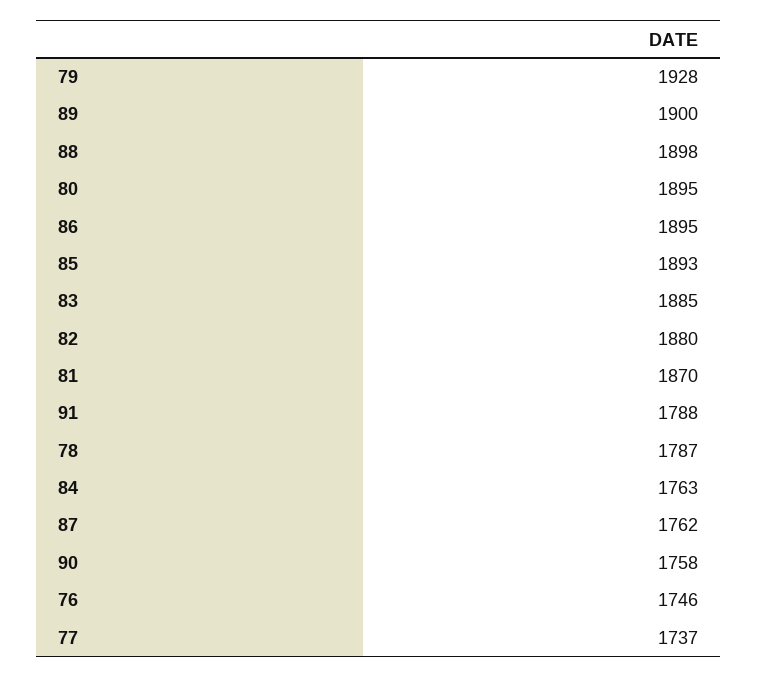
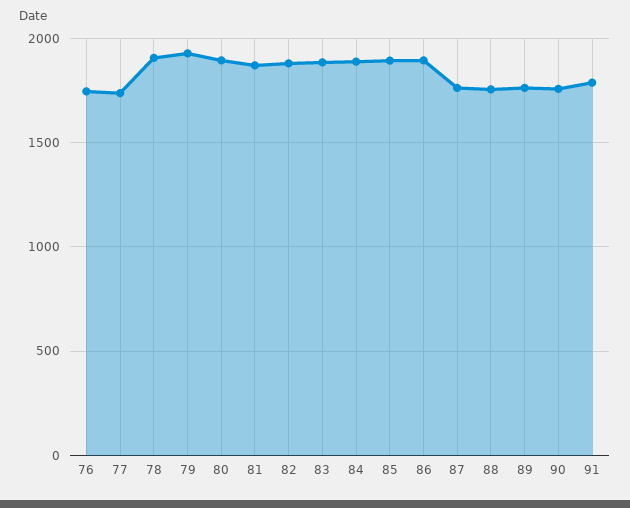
89: 1900 -> 1750
88: 1898 -> 1750
78: 1787 -> 1900
84: 1763 -> 1900

